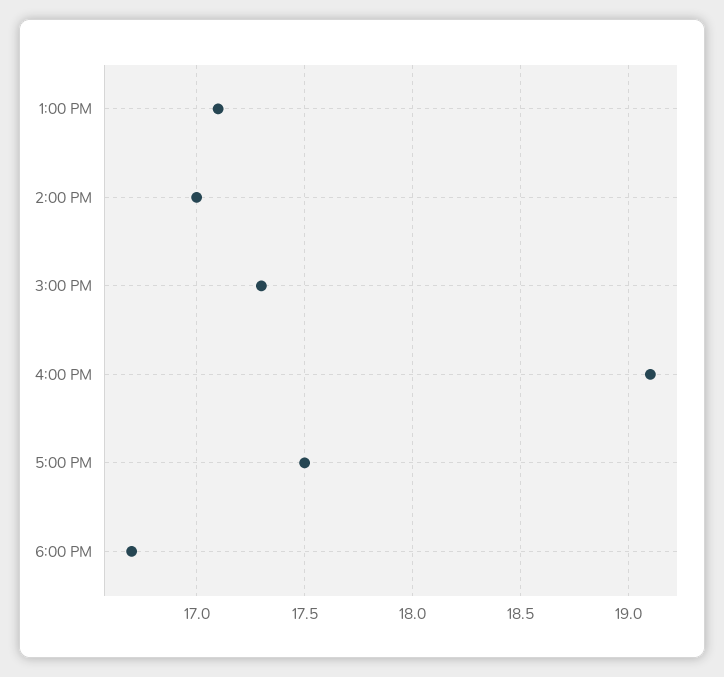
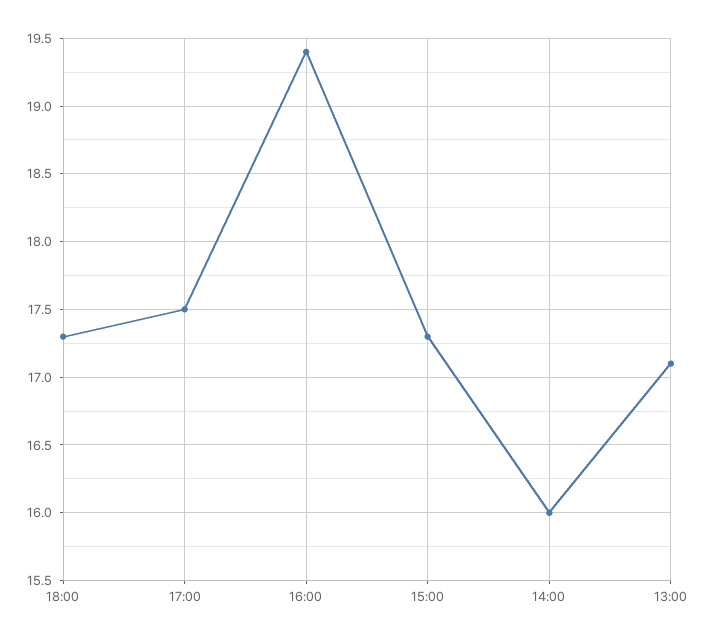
2:00 PM: 17 -> 16
4:00 PM: 19.1 -> 19.4
6:00 PM: 16.7 -> 17.3

